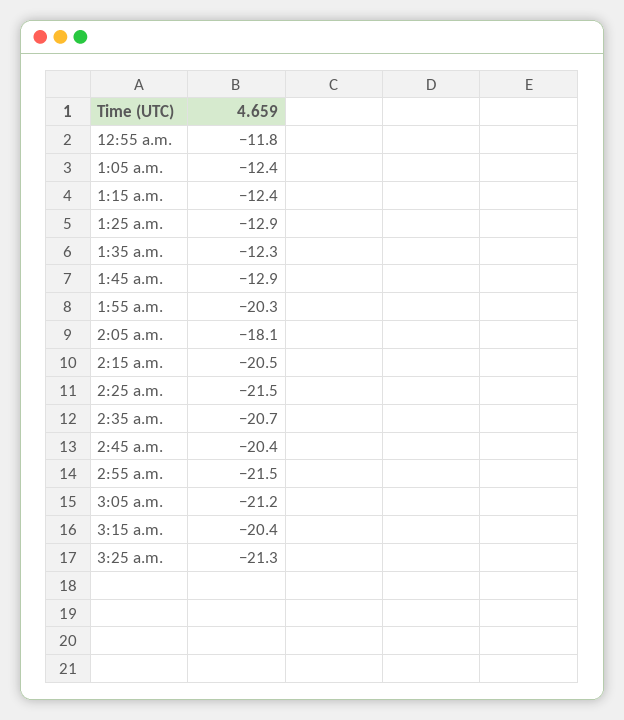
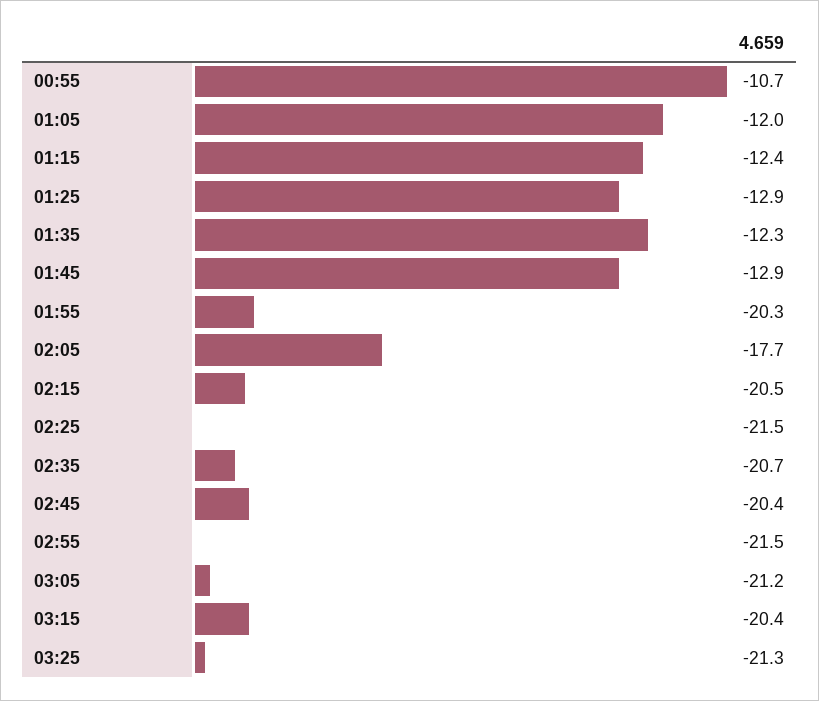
12:55 a.m.: -11.8 -> -10.7
1:05 a.m.: -12.4 -> -12
2:05 a.m.: -18.1 -> -17.7

